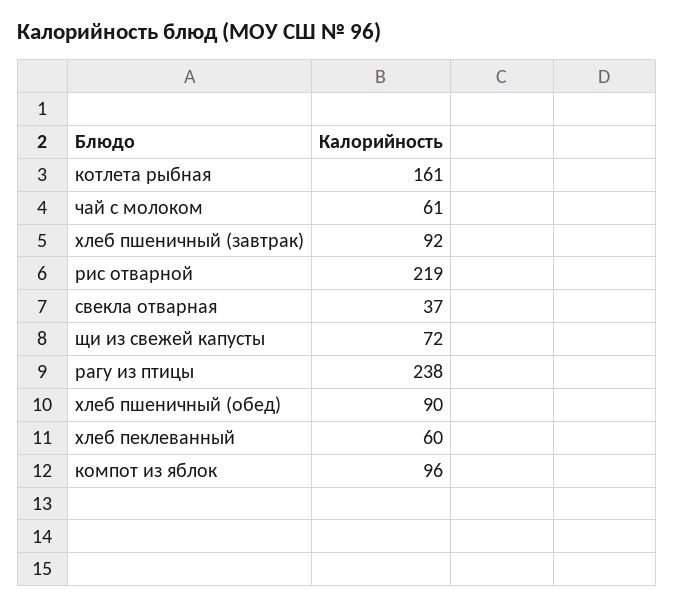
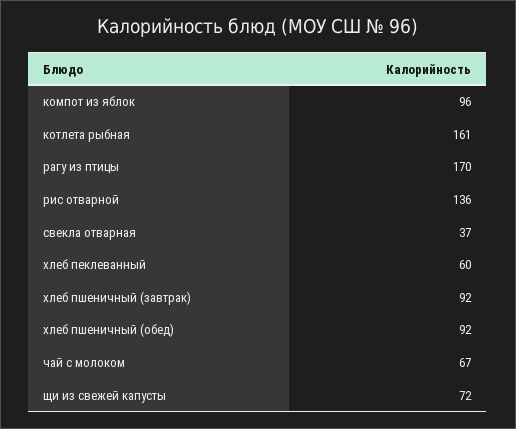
чай с молоком: 61 -> 67
рис отварной: 219 -> 136
рагу из птицы: 238 -> 170
хлеб пшеничный (обед): 90 -> 92

